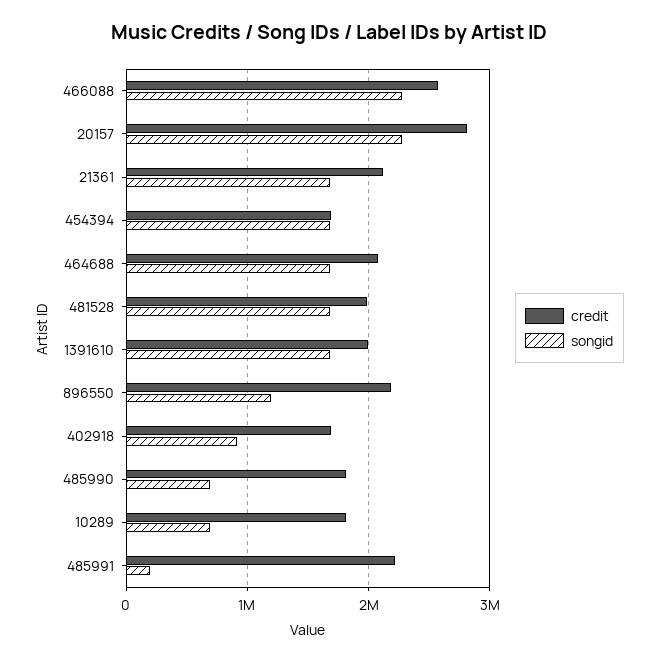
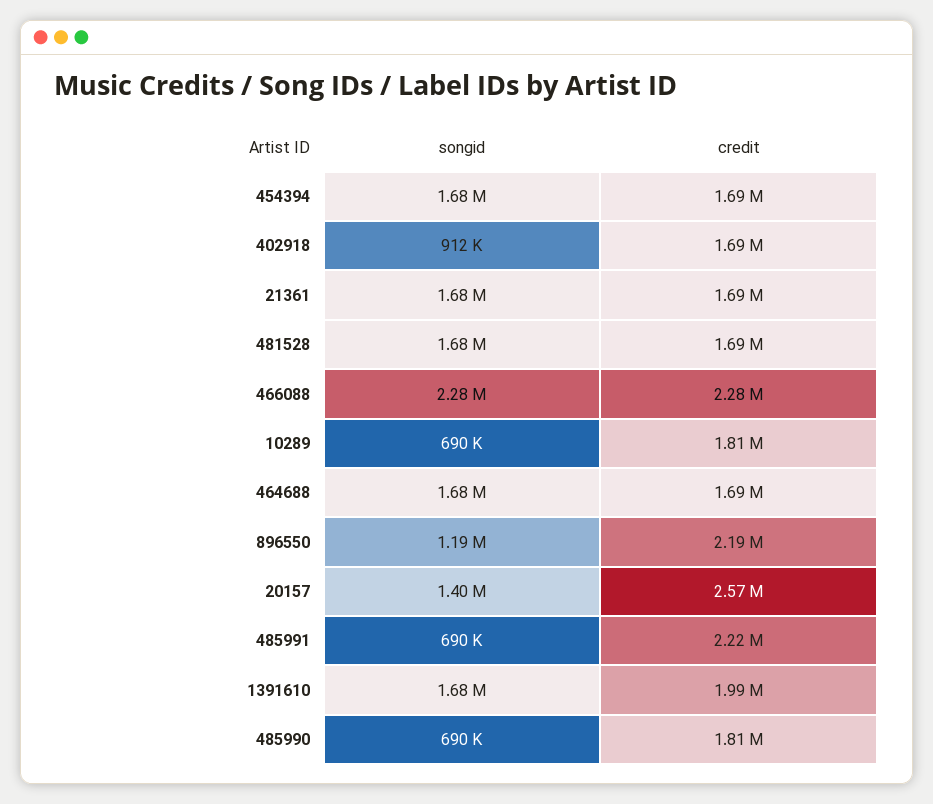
credit, 466088: 2600000 -> 2280000
credit, 20157: 2800000 -> 2570000
songid, 20157: 2300000 -> 1400000
credit, 21361: 2100000 -> 1690000
credit, 464688: 2100000 -> 1690000
credit, 481528: 2000000 -> 1690000
songid, 485991: 200000 -> 690000

